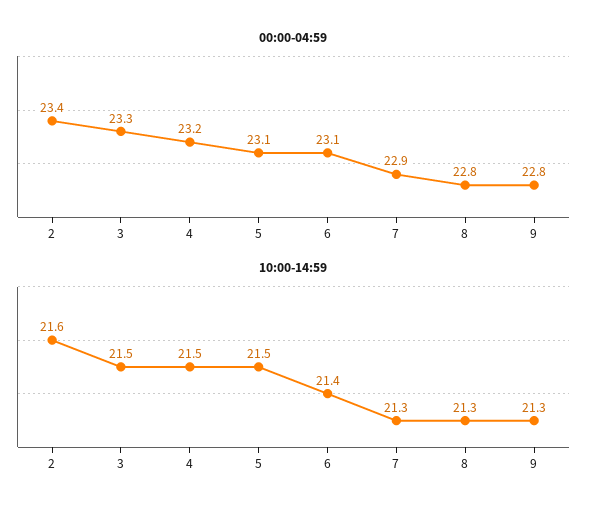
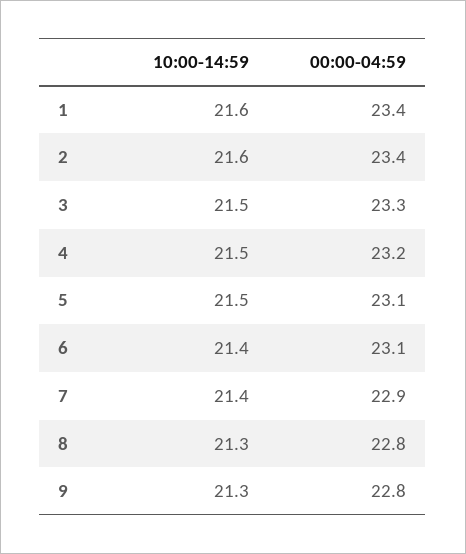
10:00-14:59, 7: 21.3 -> 21.4
10:00-14:59, 1: none -> 21.6
00:00-04:59, 1: none -> 23.4

